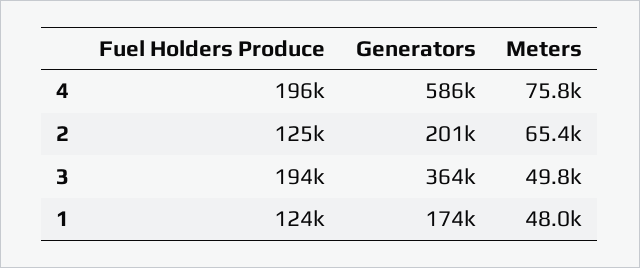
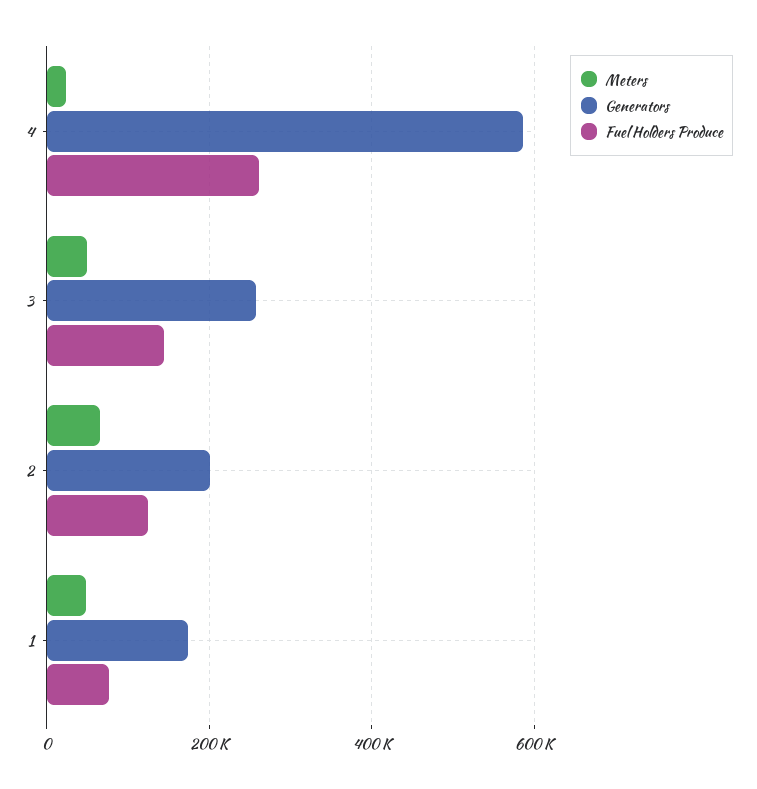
Fuel Holders Produce, 4: 196000 -> 260000
Meters, 4: 75800 -> 20000
Fuel Holders Produce, 3: 194000 -> 140000
Generators, 3: 364000 -> 260000
Fuel Holders Produce, 1: 124000 -> 80000

